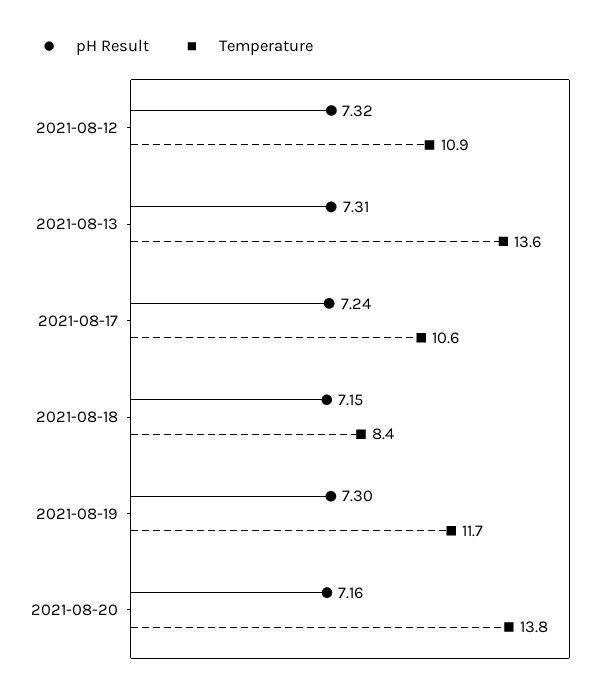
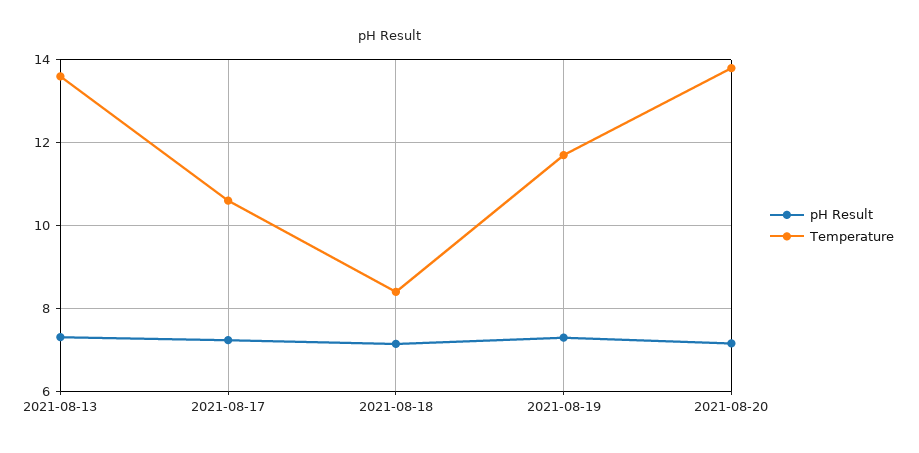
pH Result, 2021-08-12: 7.32 -> none
Temperature, 2021-08-12: 10.9 -> none

